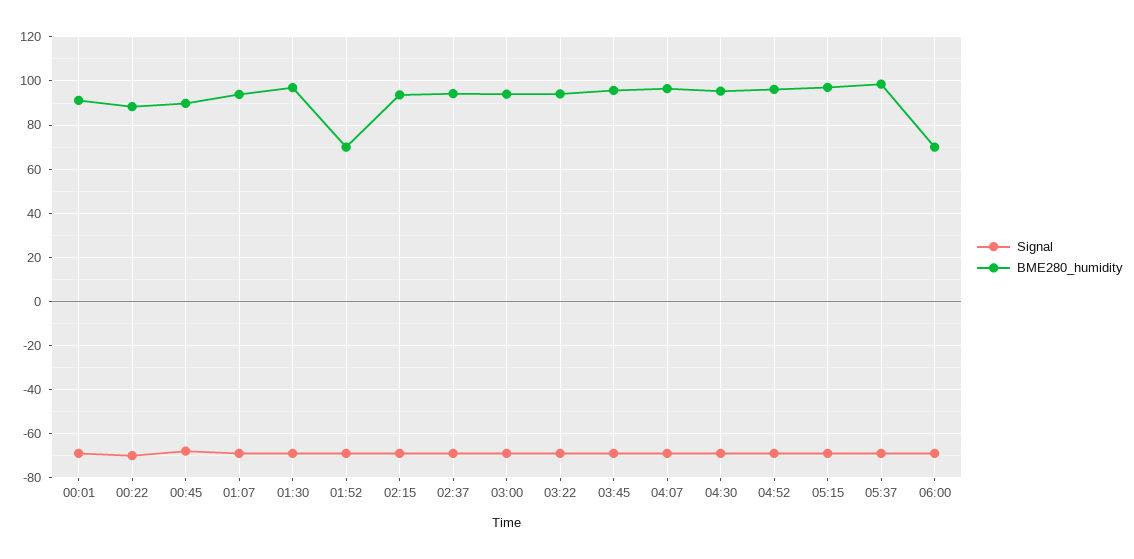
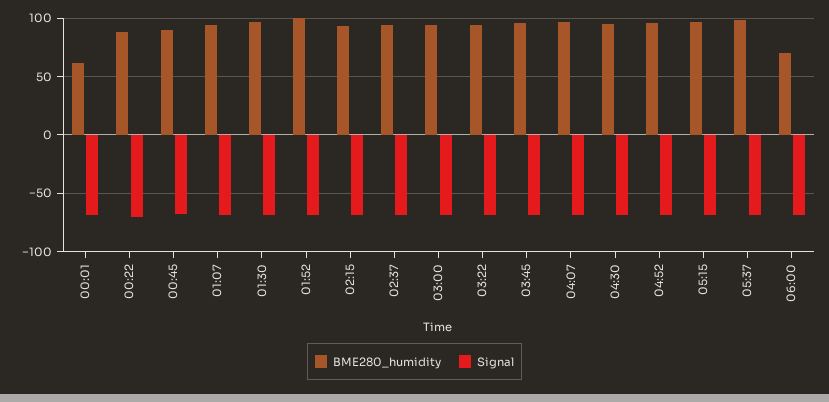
BME280_humidity, 00:01: 90 -> 60
BME280_humidity, 01:52: 70 -> 100

